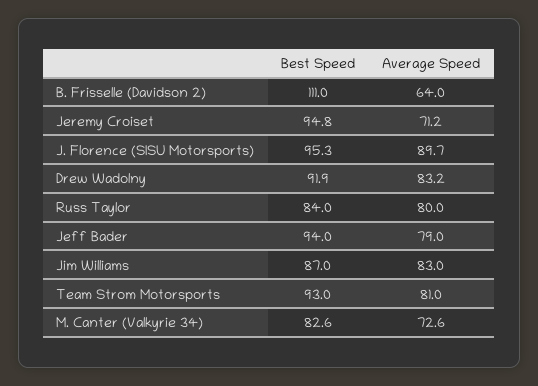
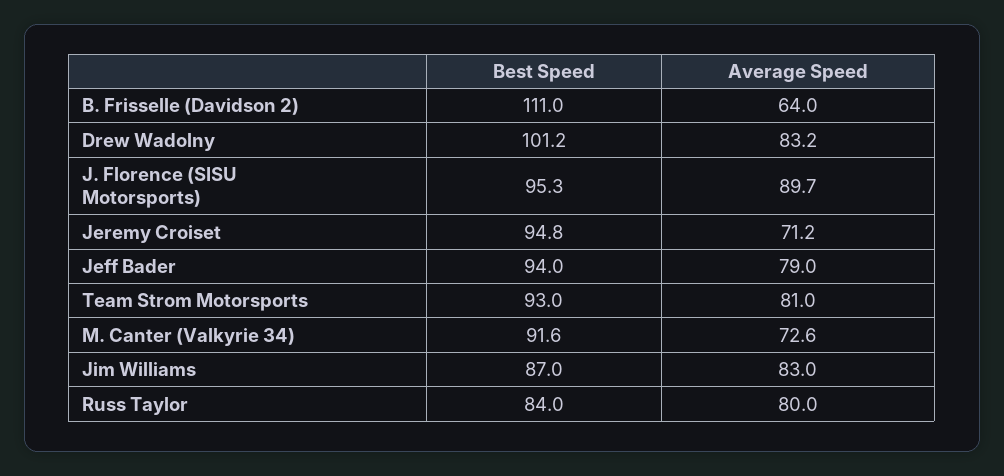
Best Speed, Drew Wadolny: 91.9 -> 101.2
Best Speed, M. Canter (Valkyrie 34): 82.6 -> 91.6

